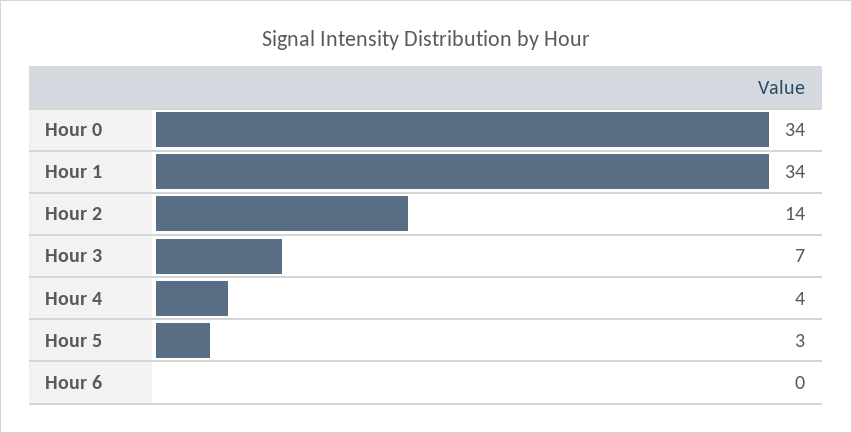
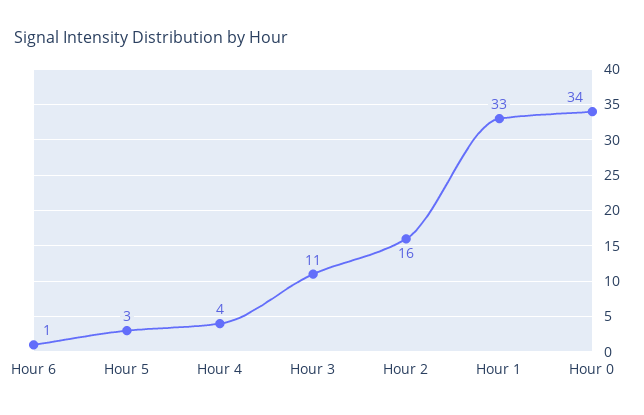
Hour 1: 34 -> 33
Hour 2: 14 -> 16
Hour 3: 7 -> 11
Hour 6: 0 -> 1

